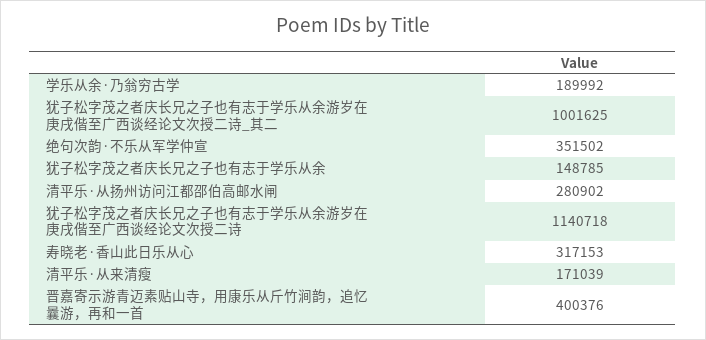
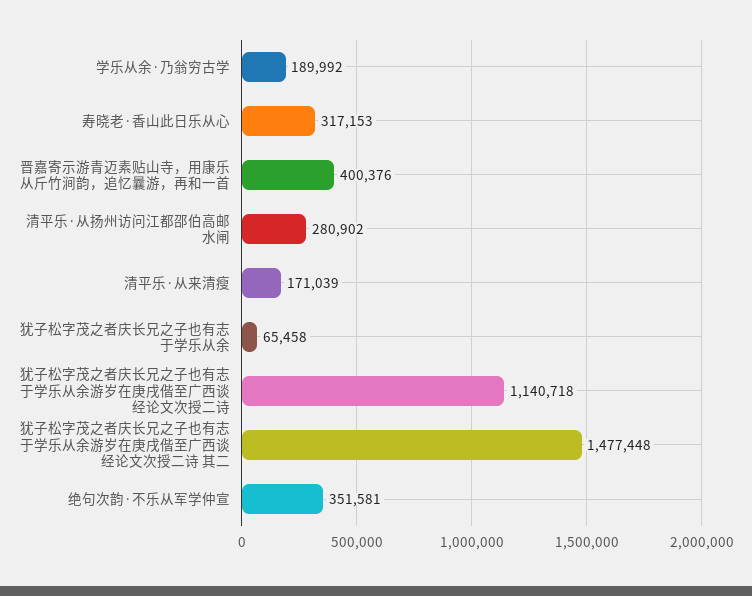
犹子松字茂之者庆长兄之子也有志于学乐从余游岁在庚戌偕至广西谈经论文次授二诗_其二: 1001625 -> 1477448
绝句次韵·不乐从军学仲宣: 351502 -> 351581
犹子松字茂之者庆长兄之子也有志于学乐从余: 148785 -> 65458

